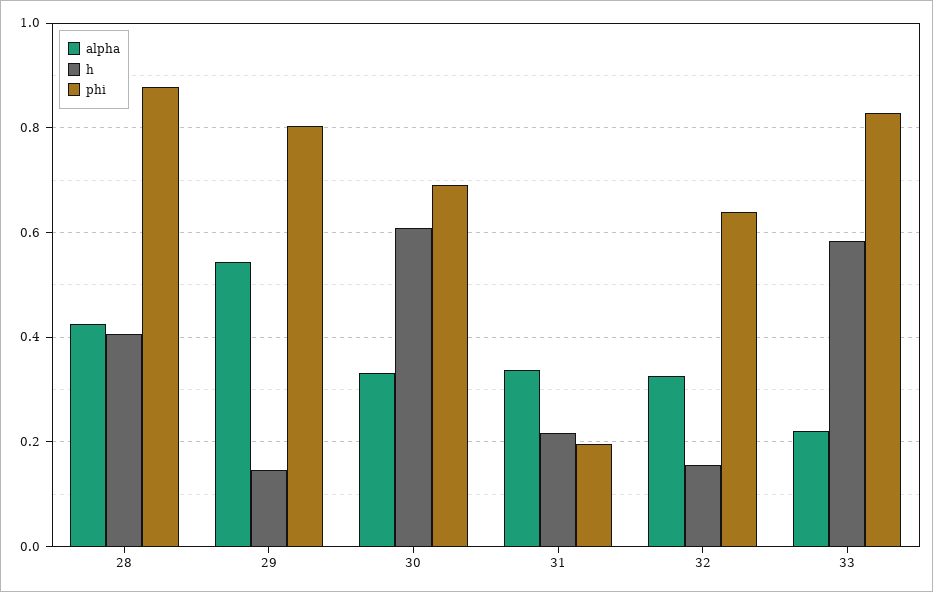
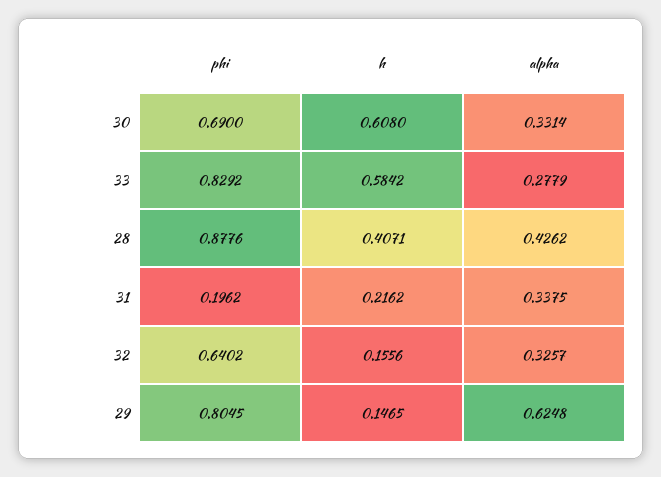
alpha, 29: 0.54 -> 0.6248
alpha, 33: 0.22 -> 0.2779

